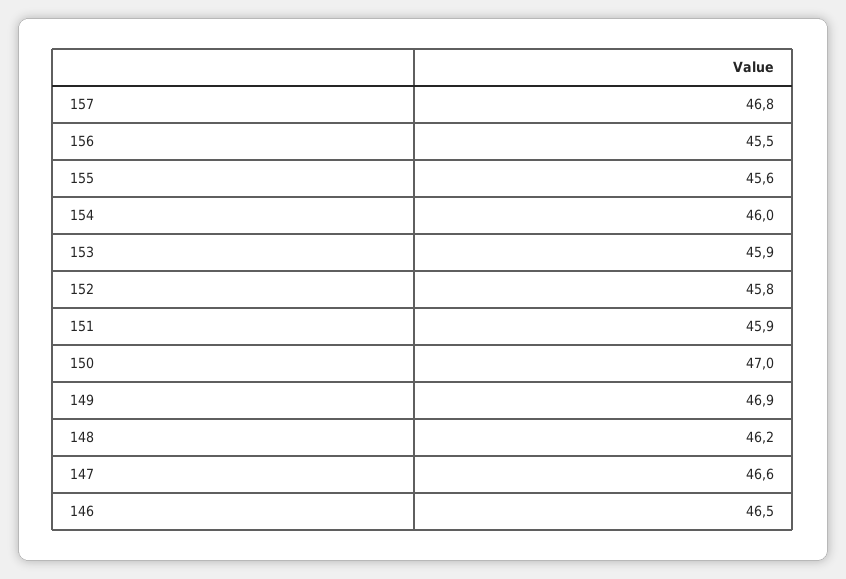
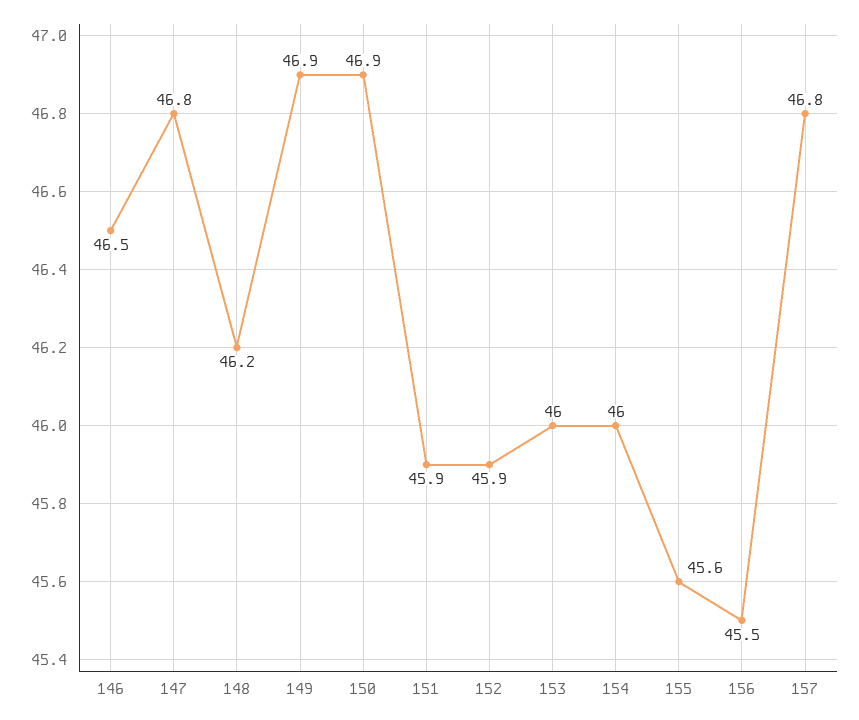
153: 45.9 -> 46
152: 45.8 -> 45.9
150: 47 -> 46.9
147: 46.6 -> 46.8

